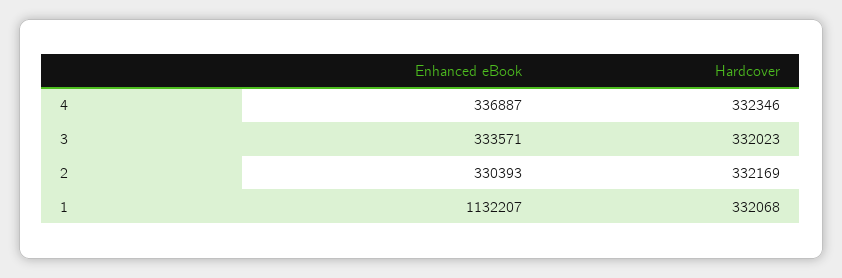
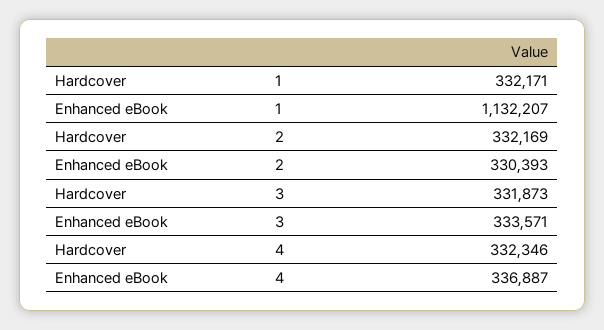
Hardcover, 3: 332023 -> 331873
Hardcover, 1: 332068 -> 332171

